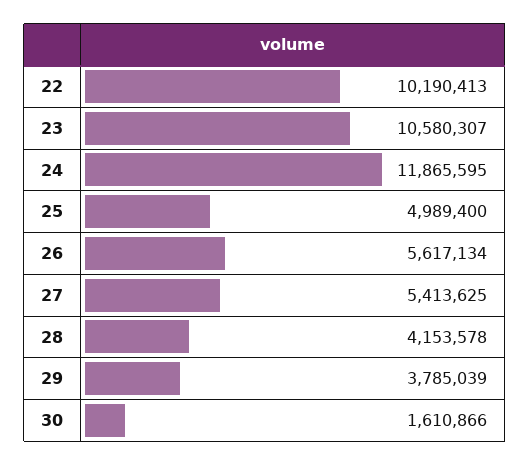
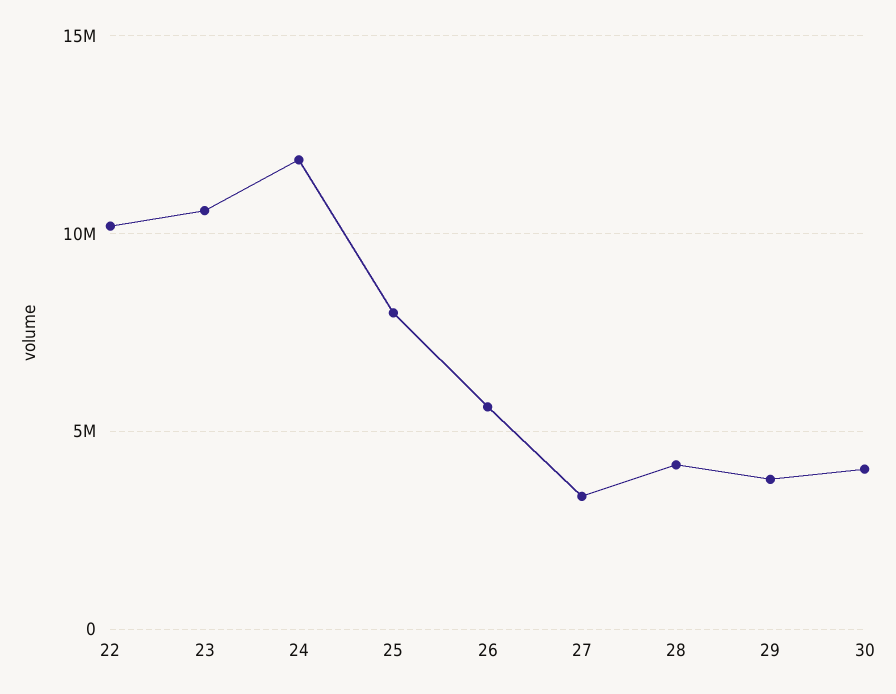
25: 4989400 -> 8000000
27: 5413625 -> 3500000
30: 1610866 -> 4000000

